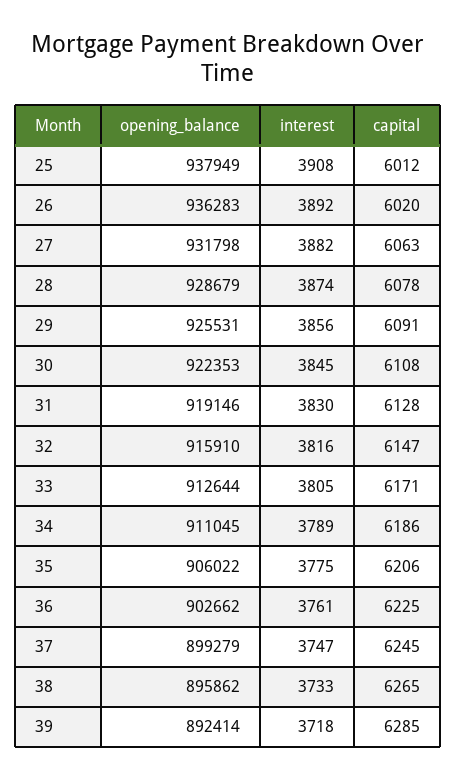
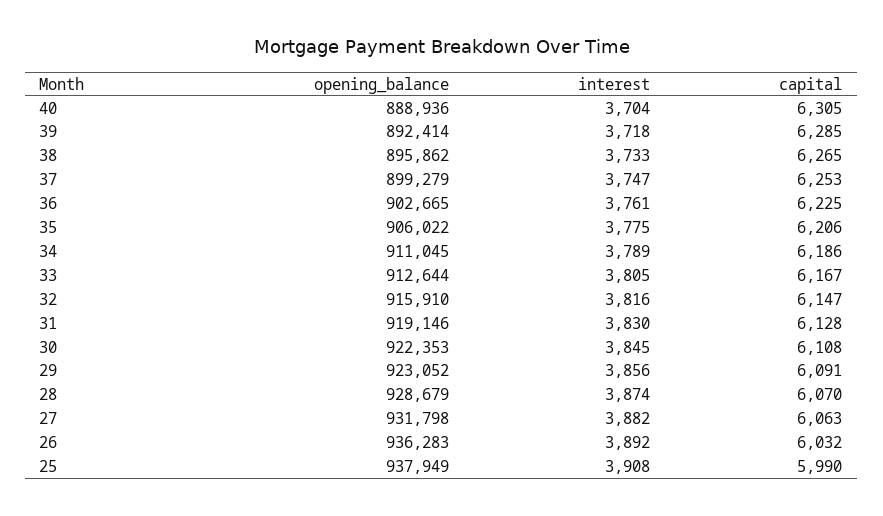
capital, 25: 6012 -> 5990
capital, 26: 6020 -> 6032
capital, 28: 6078 -> 6070
opening_balance, 29: 925531 -> 923052
capital, 33: 6171 -> 6167
opening_balance, 36: 902662 -> 902665
capital, 37: 6245 -> 6253
opening_balance, 40: none -> 888936
interest, 40: none -> 3704
capital, 40: none -> 6305

